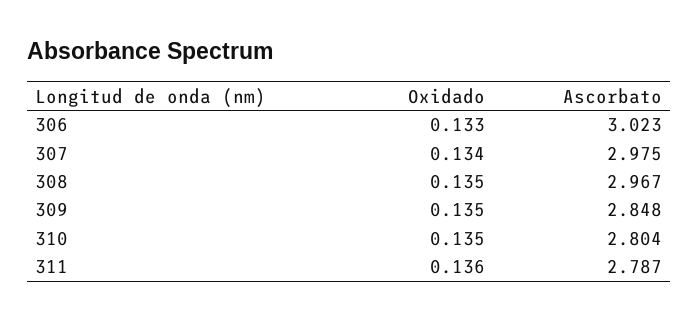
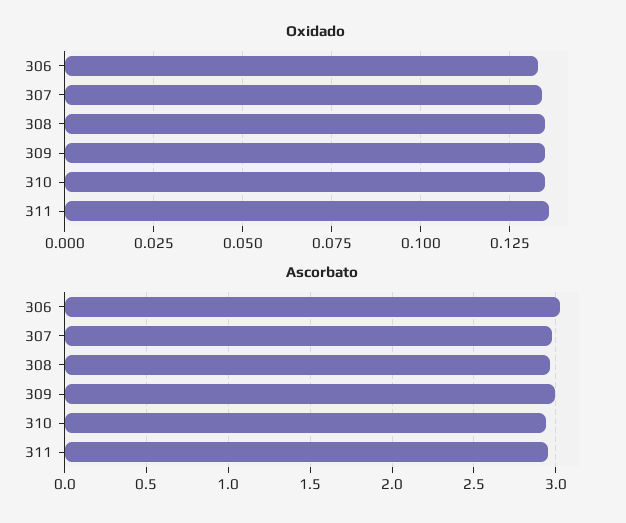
Ascorbato, 309: 2.848 -> 3
Ascorbato, 310: 2.804 -> 2.95
Ascorbato, 311: 2.787 -> 2.95

